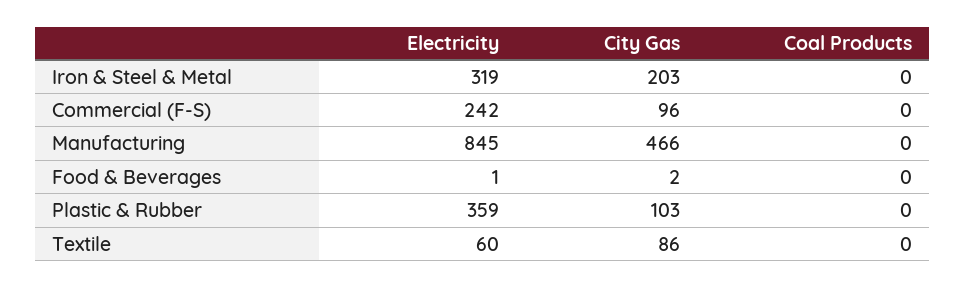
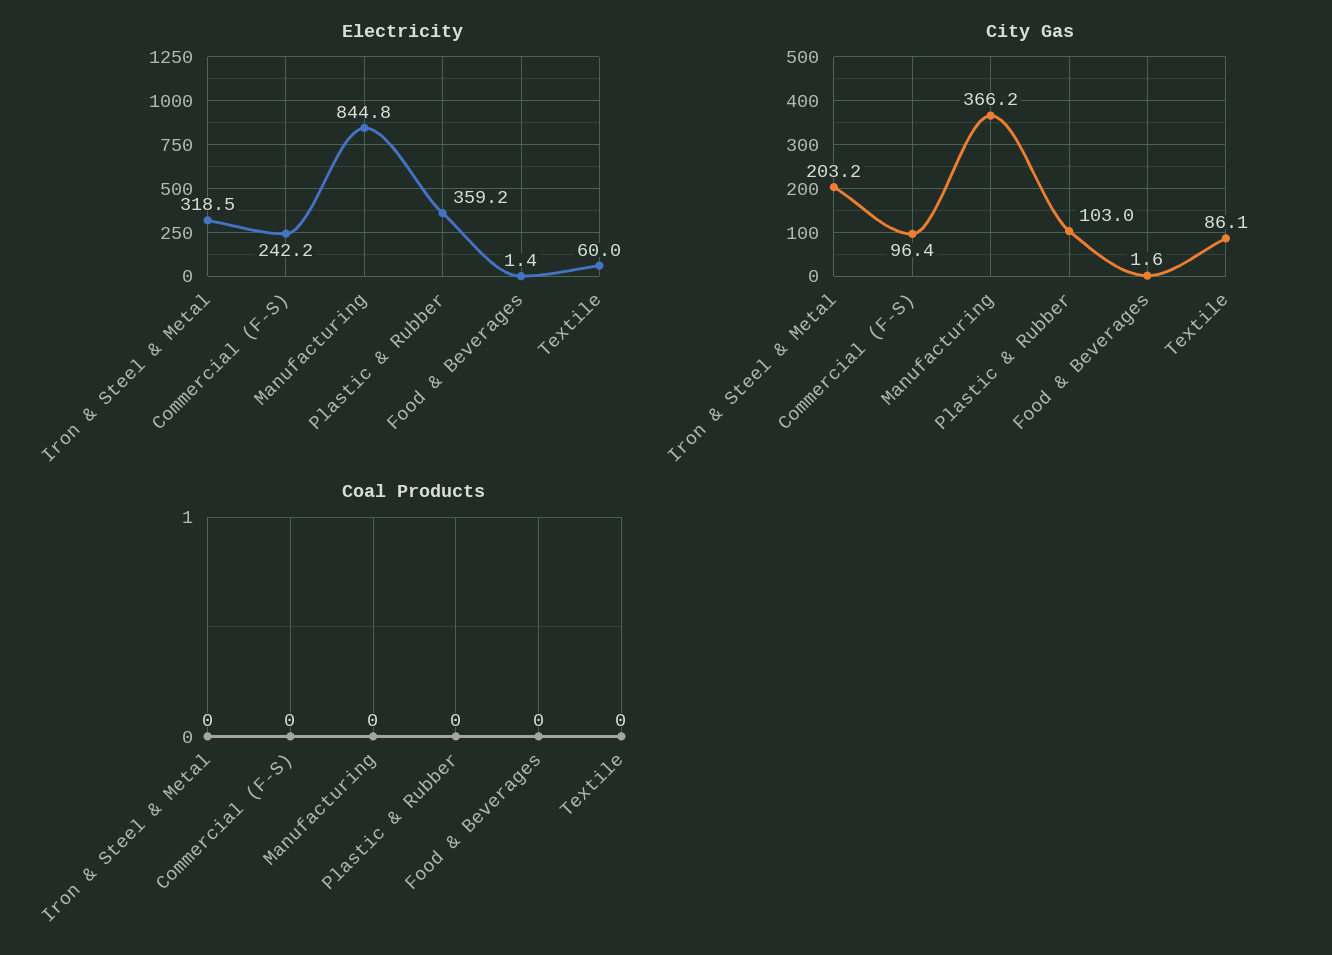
City Gas, Manufacturing: 466 -> 366.2

